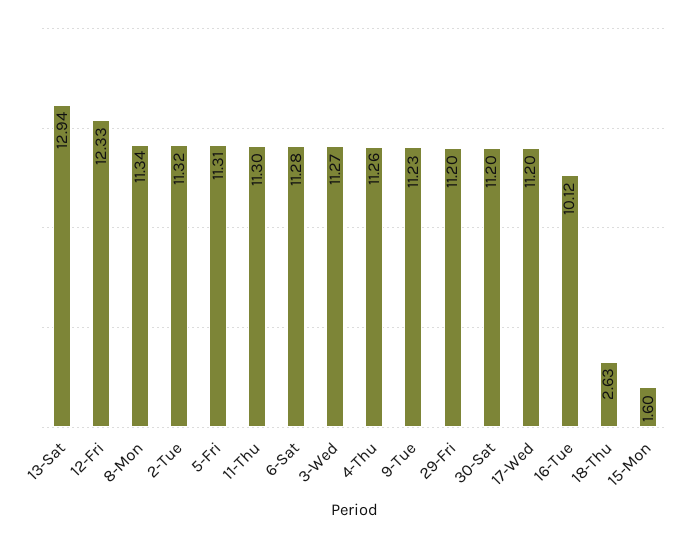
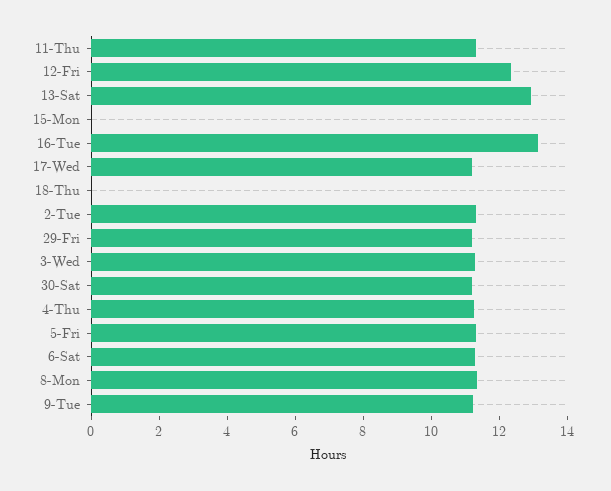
16-Tue: 10.12 -> 13
18-Thu: 2.63 -> 0
15-Mon: 1.6 -> 0

